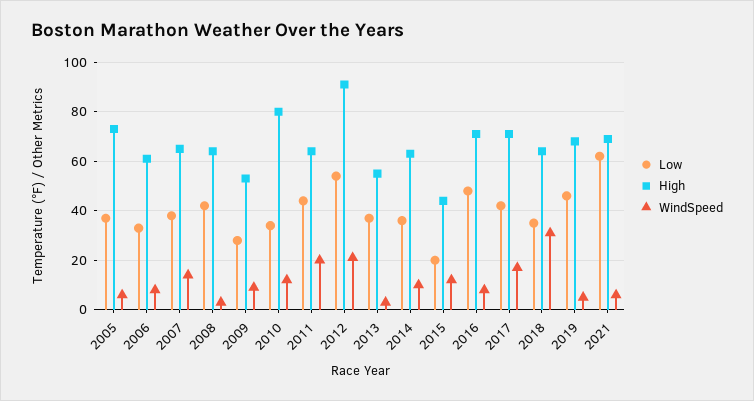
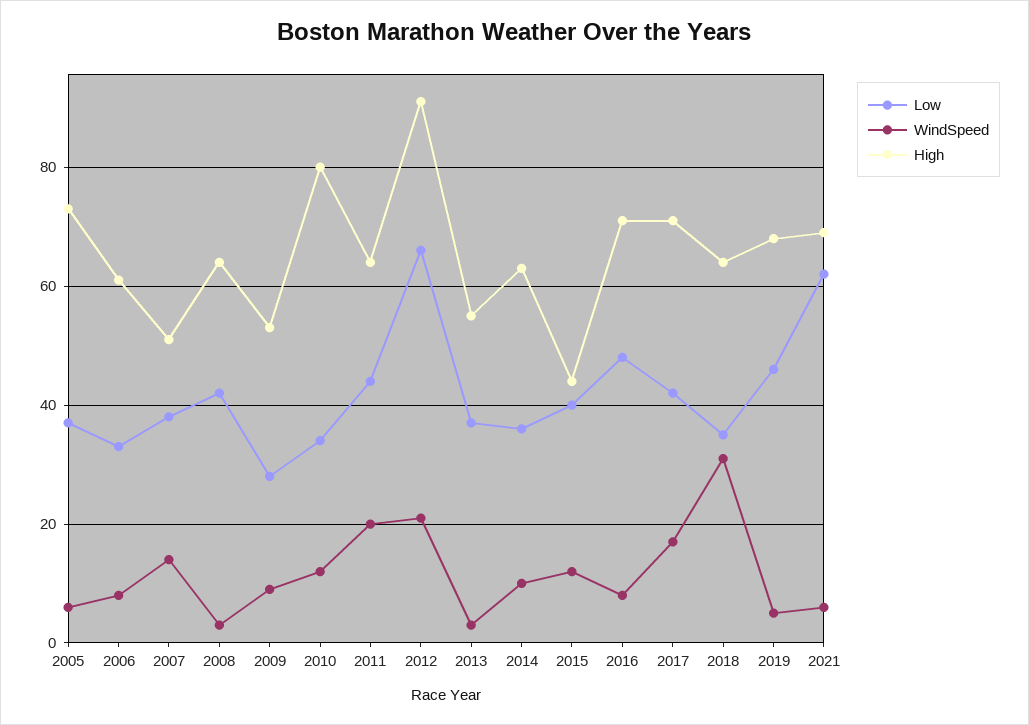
High, 2007: 65 -> 50
Low, 2012: 55 -> 65
Low, 2015: 20 -> 40

